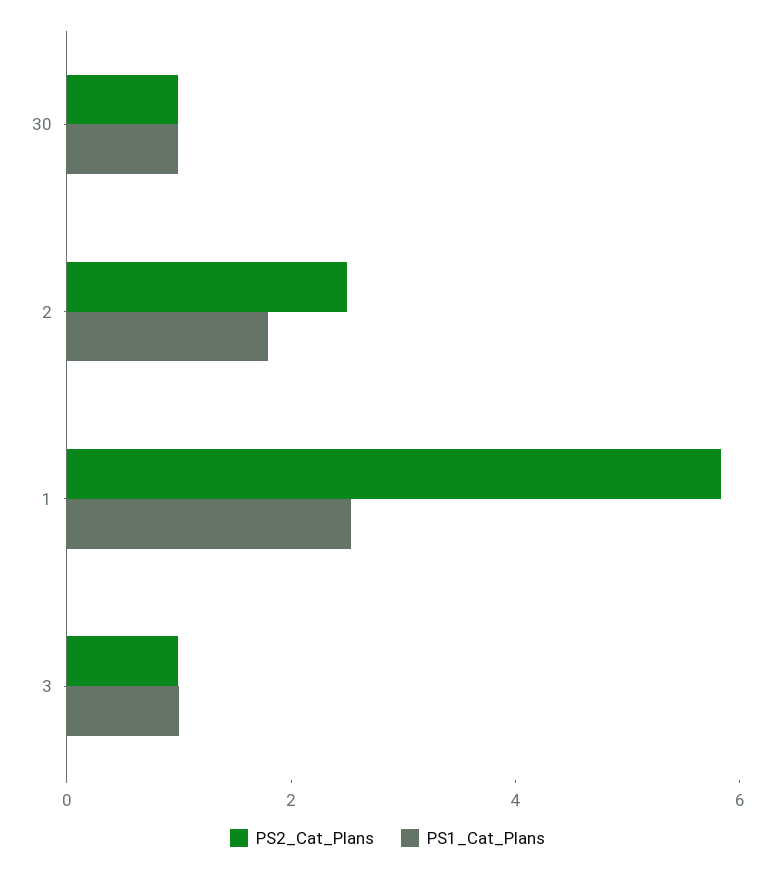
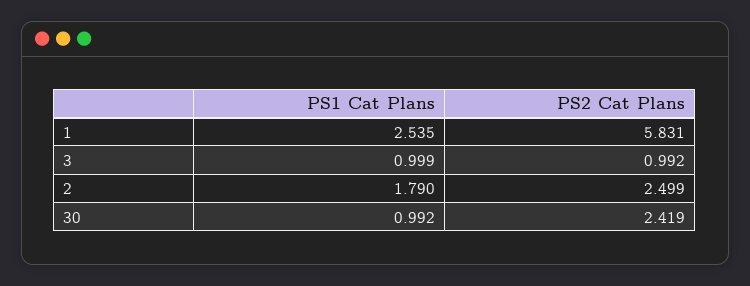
PS2_Cat_Plans, 30: 1 -> 2.419

